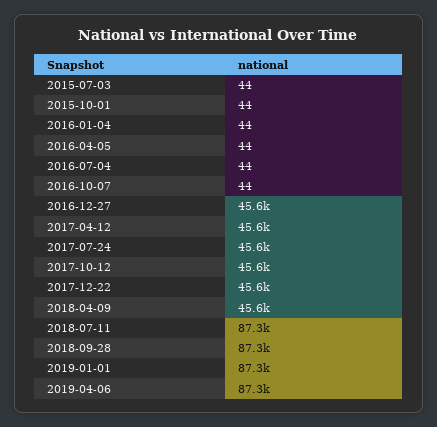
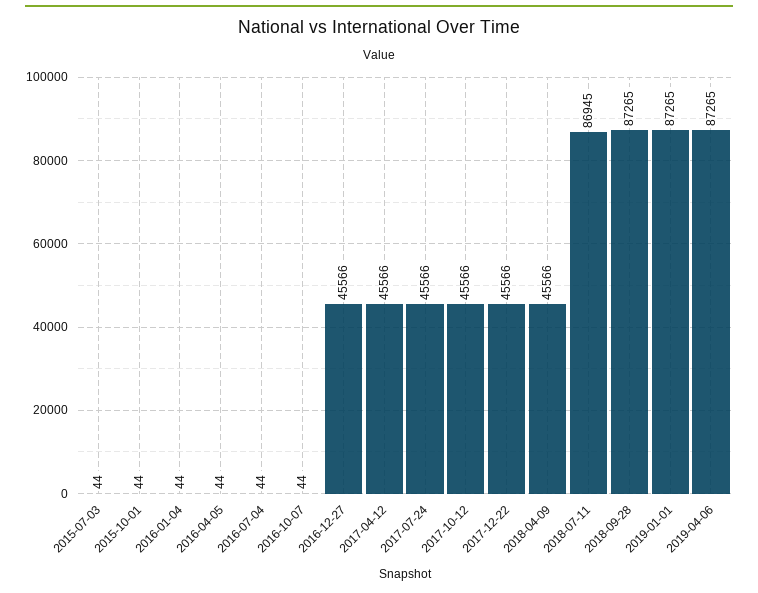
2018-07-11: 87300 -> 86945

